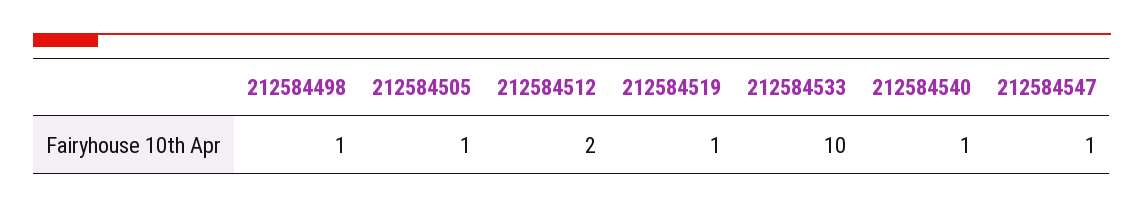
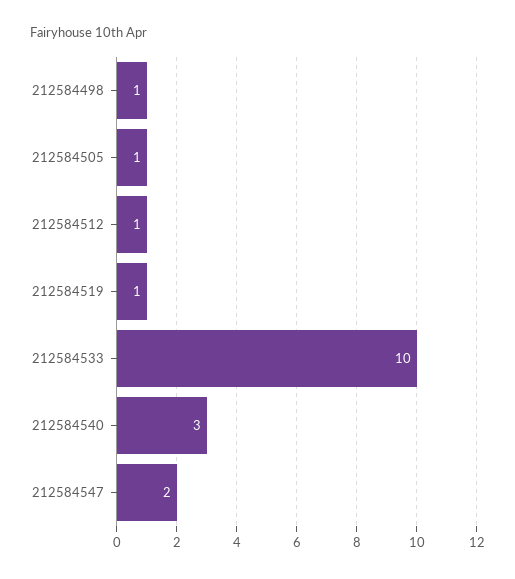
212584512: 2 -> 1
212584540: 1 -> 3
212584547: 1 -> 2

